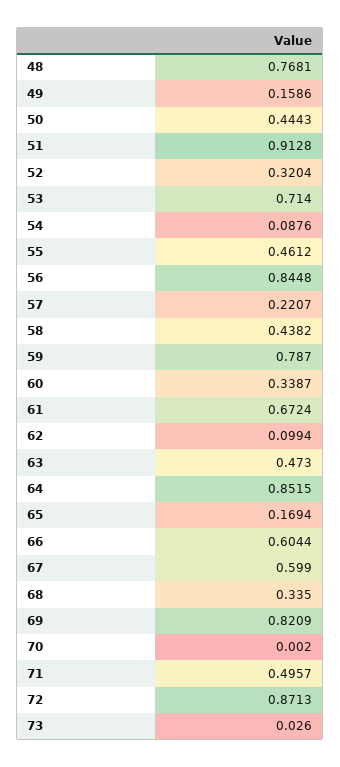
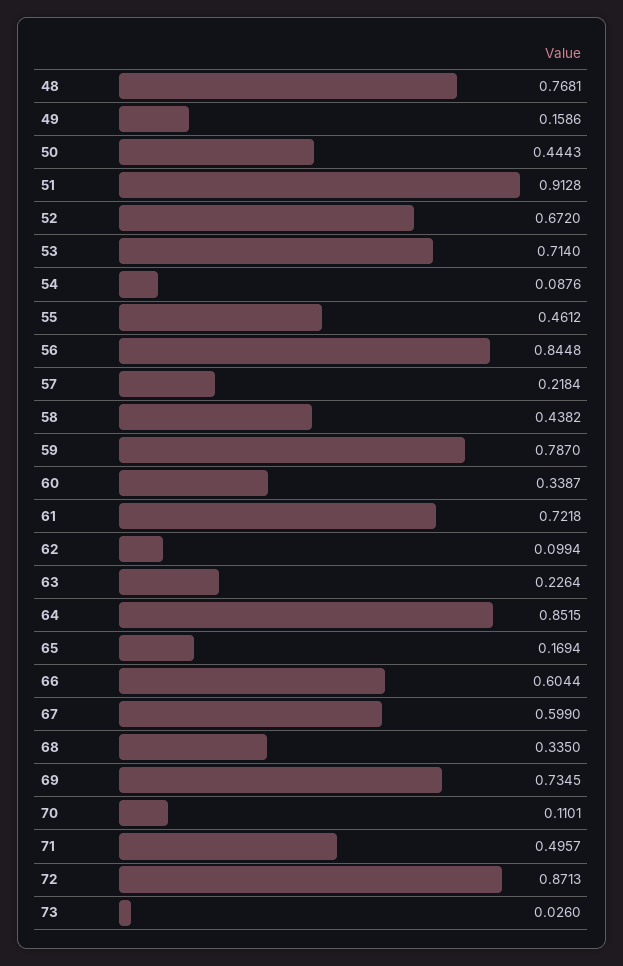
52: 0.3204 -> 0.672
57: 0.2207 -> 0.2184
61: 0.6724 -> 0.7218
63: 0.473 -> 0.2264
69: 0.8209 -> 0.7345
70: 0.002 -> 0.1101

